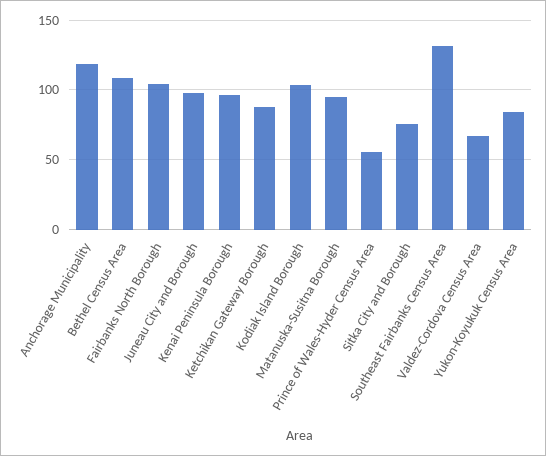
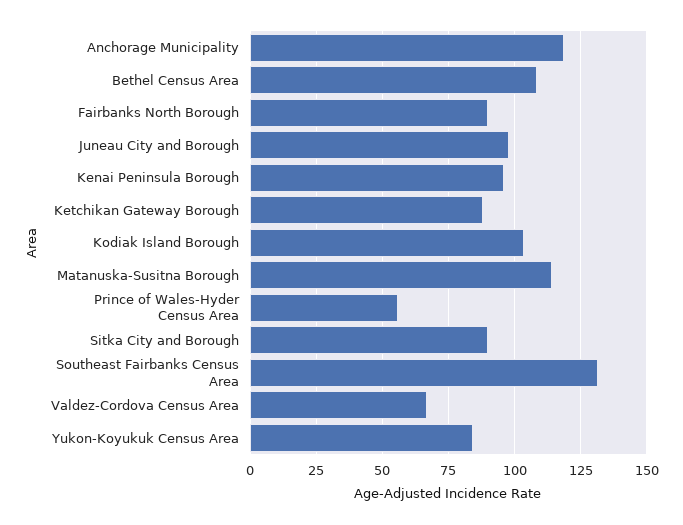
Fairbanks North Borough: 105 -> 90
Matanuska-Susitna Borough: 95 -> 115
Sitka City and Borough: 75 -> 90

